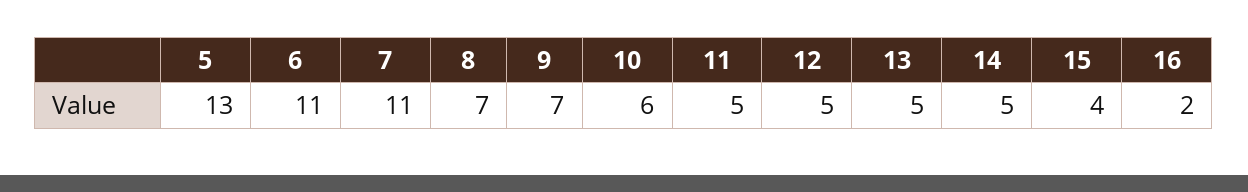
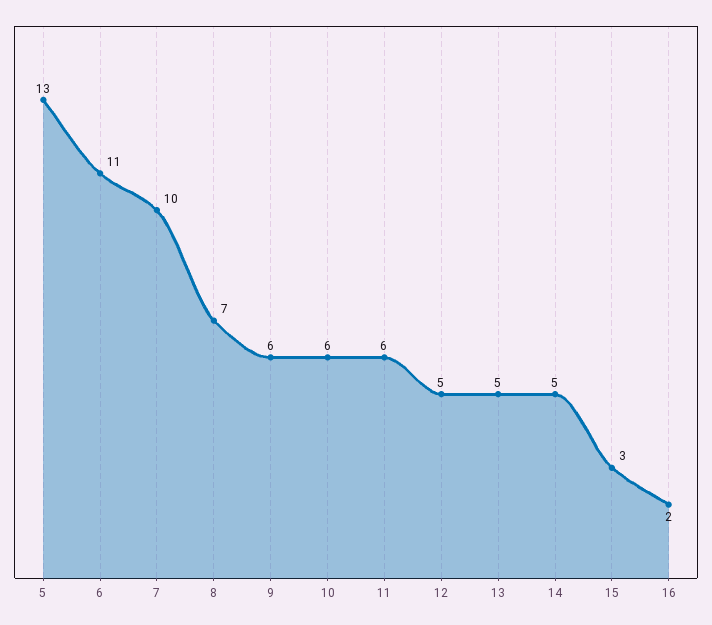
7: 11 -> 10
9: 7 -> 6
11: 5 -> 6
15: 4 -> 3

